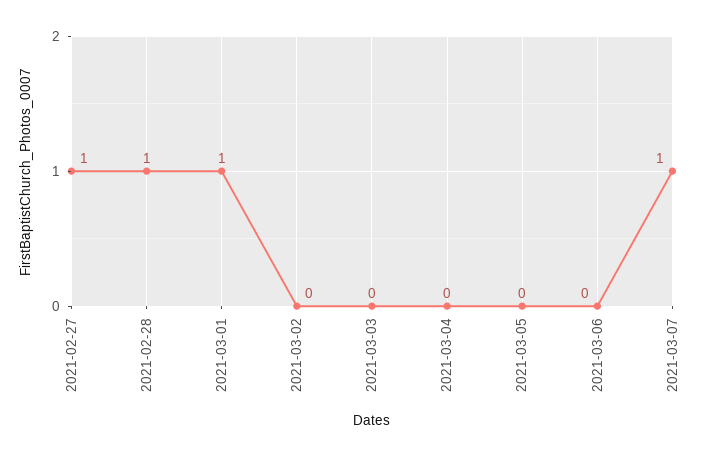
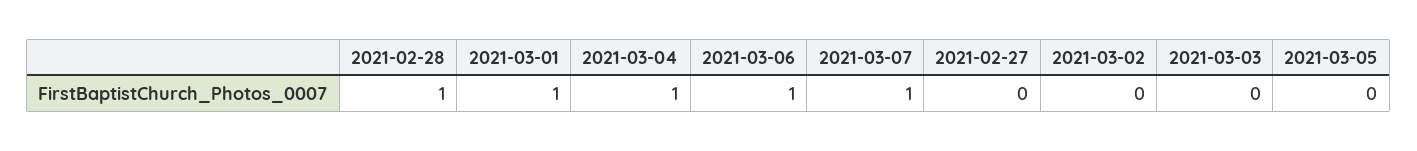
2021-02-27: 1 -> 0
2021-03-04: 0 -> 1
2021-03-06: 0 -> 1

